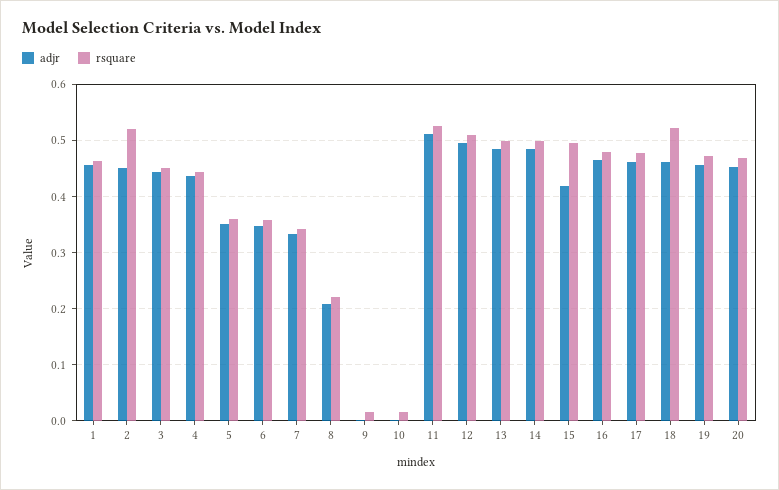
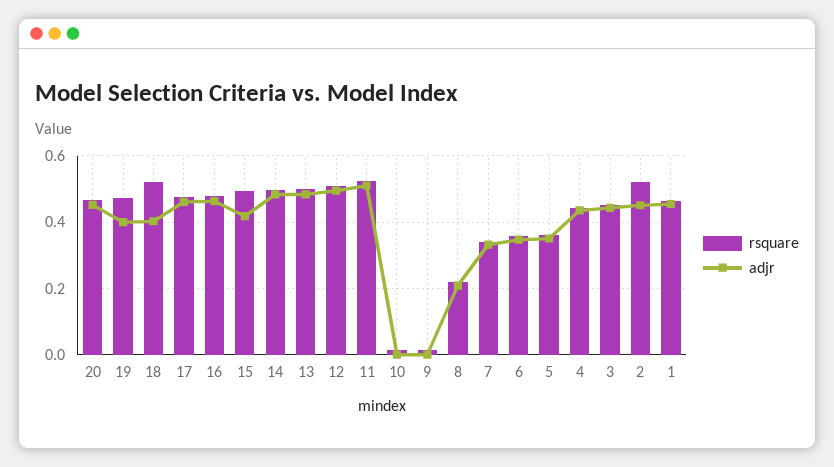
adjr, 18: 0.46 -> 0.4
adjr, 19: 0.46 -> 0.4

